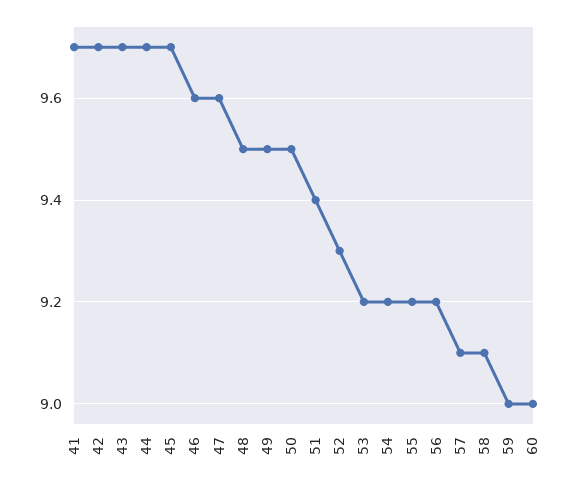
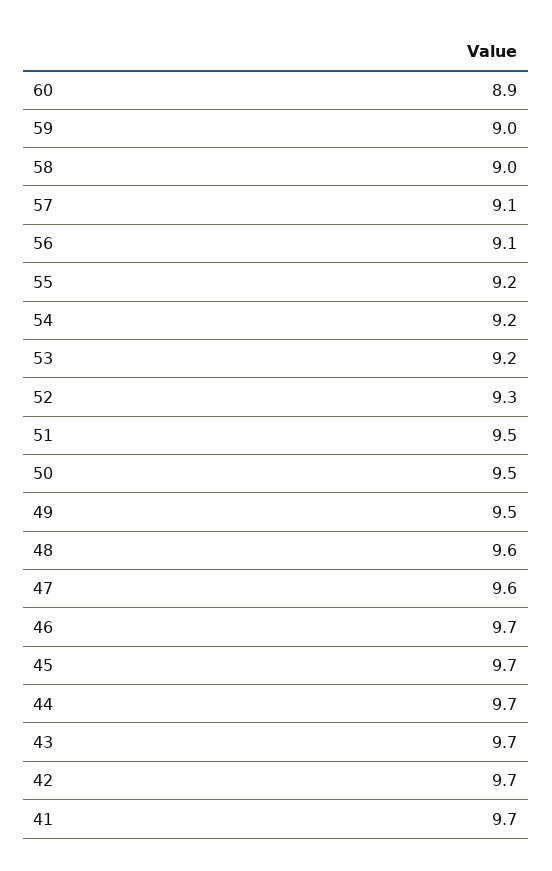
46: 9.6 -> 9.7
48: 9.5 -> 9.6
51: 9.4 -> 9.5
56: 9.2 -> 9.1
58: 9.1 -> 9
60: 9 -> 8.9

